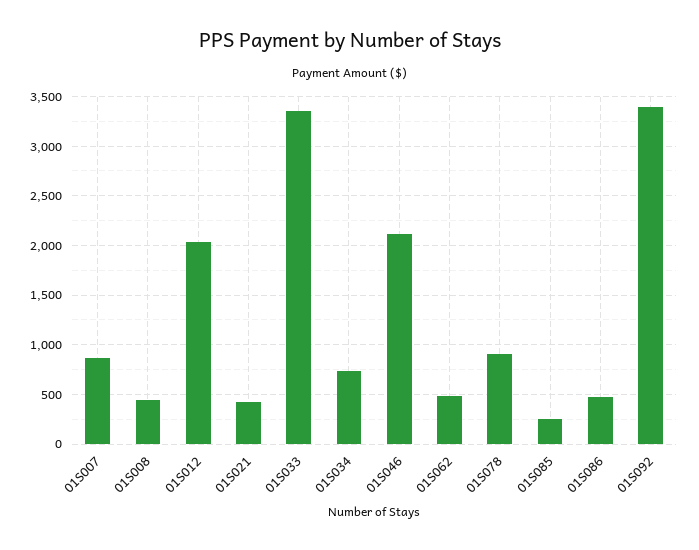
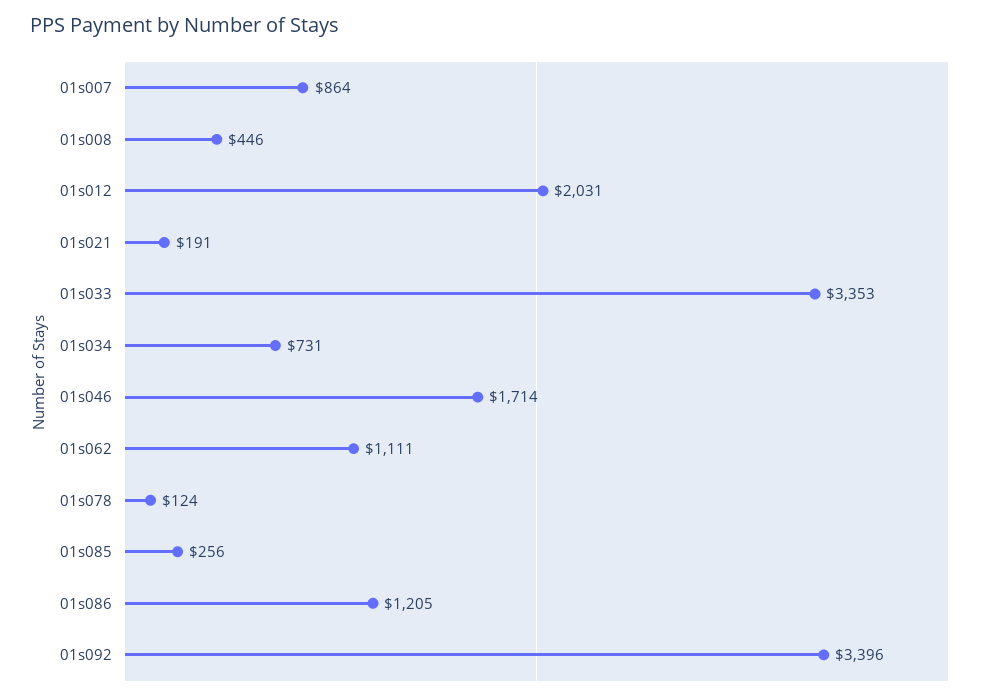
01S021: 400 -> 191
01S046: 2100 -> 1714
01S062: 500 -> 1111
01S078: 900 -> 124
01S086: 500 -> 1205

